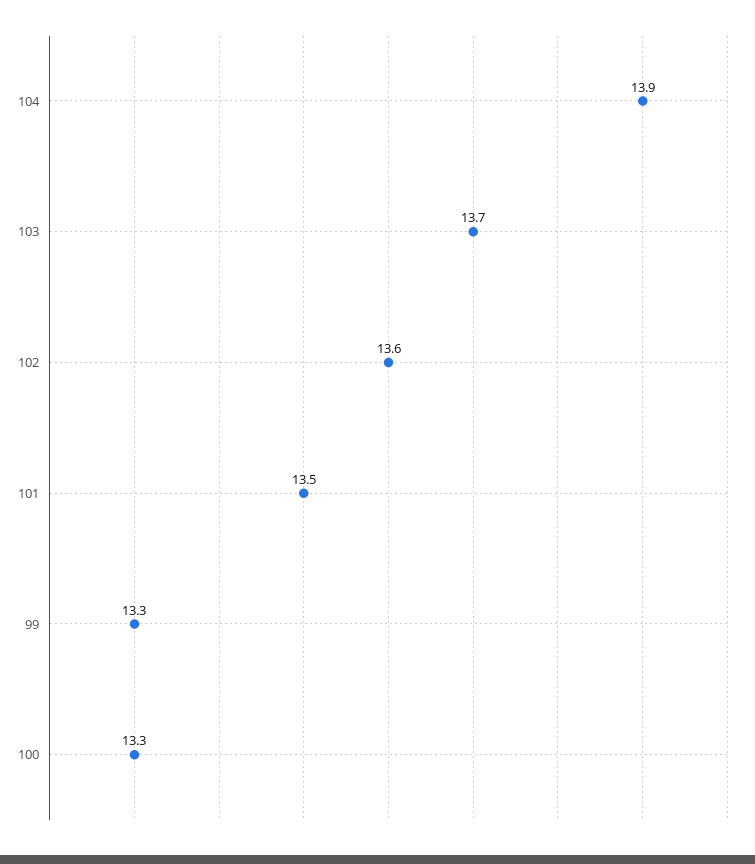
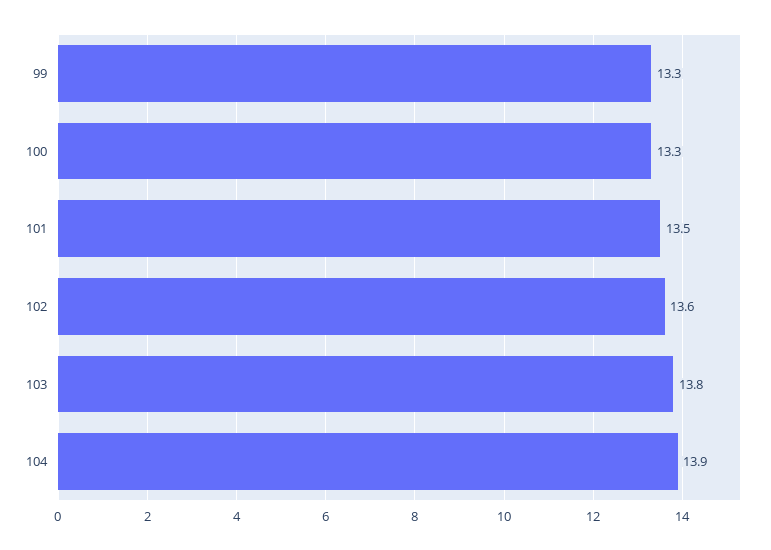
103: 13.7 -> 13.8

